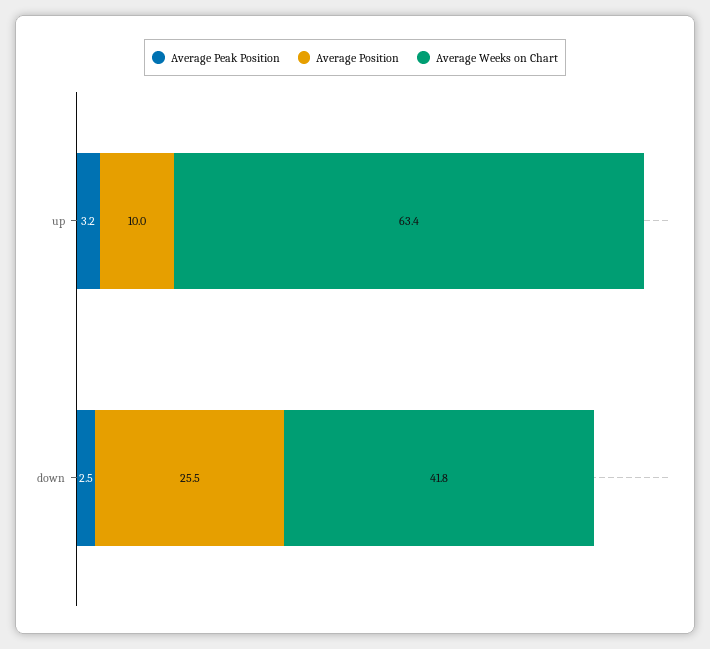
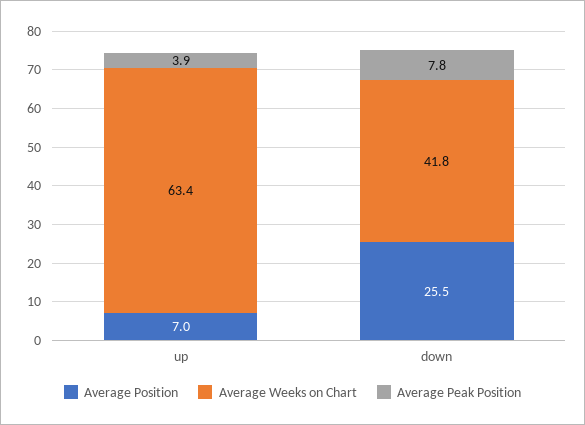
Average Peak Position, up: 3.2 -> 3.9
Average Position, up: 10 -> 7
Average Peak Position, down: 2.5 -> 7.8

